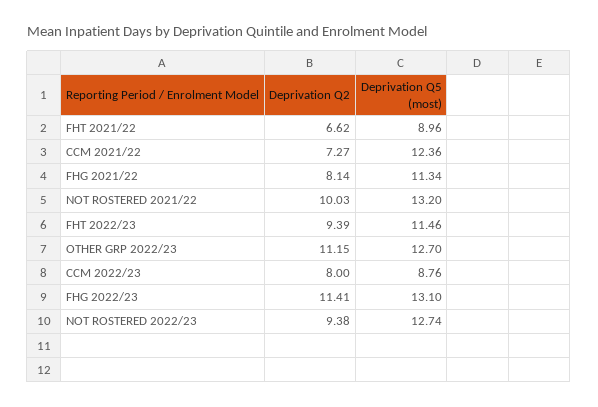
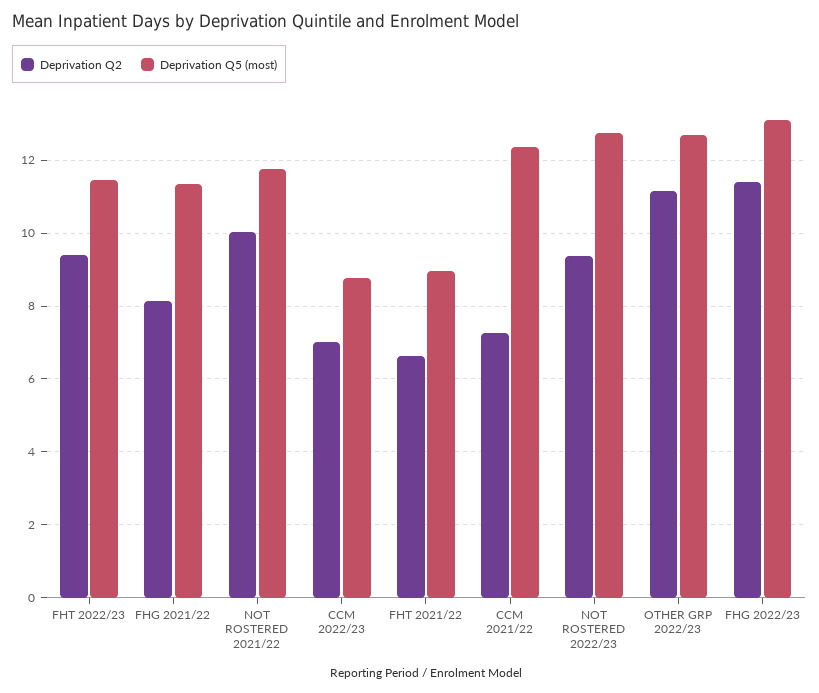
Deprivation Q5 (most), NOT ROSTERED 2021/22: 13.2 -> 11.8
Deprivation Q2, CCM 2022/23: 8 -> 7

